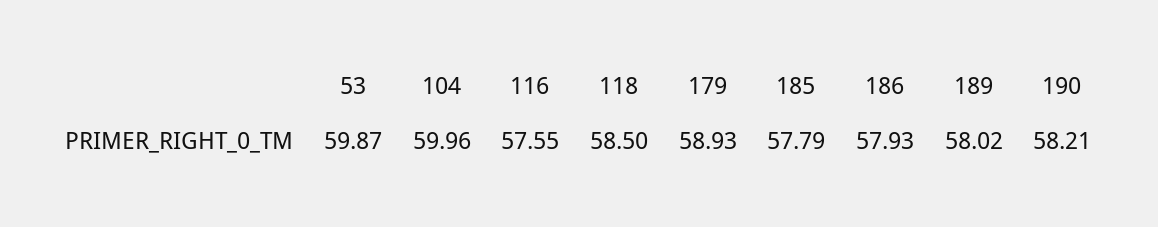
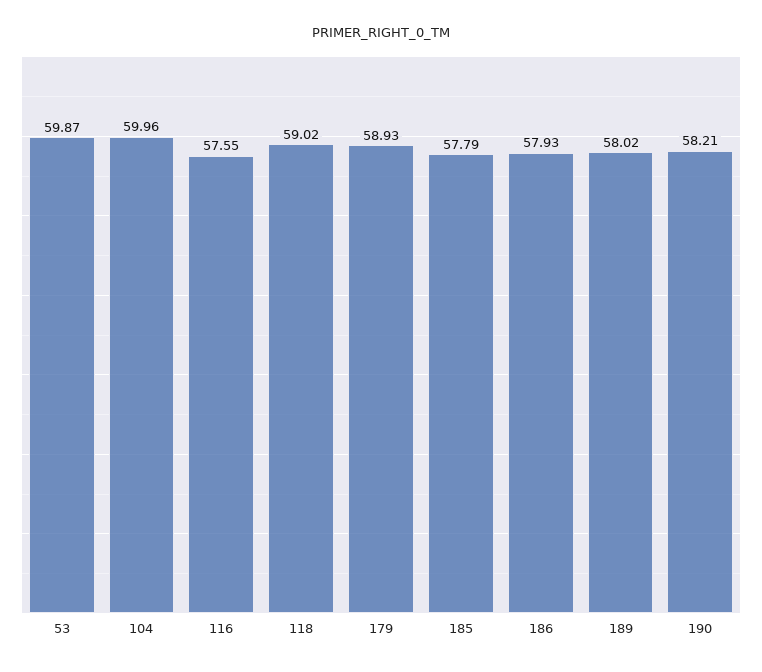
118: 58.5 -> 59.02

